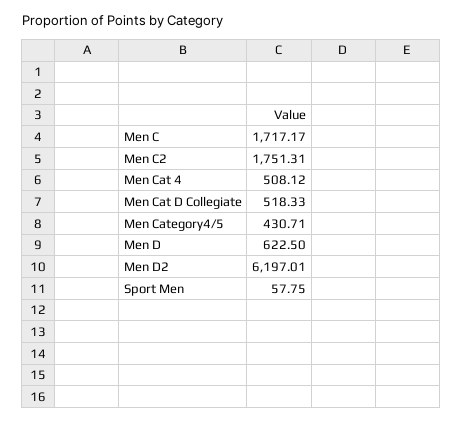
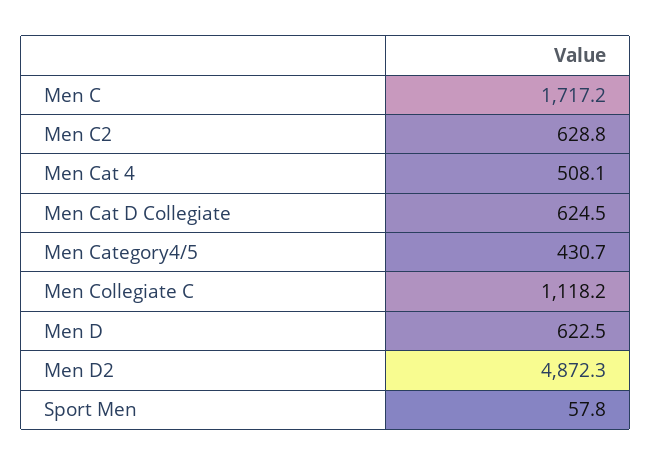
Men C2: 1751.31 -> 628.8
Men Cat D Collegiate: 518.33 -> 624.5
Men D2: 6197.01 -> 4872.3
Men Collegiate C: none -> 1118.2

